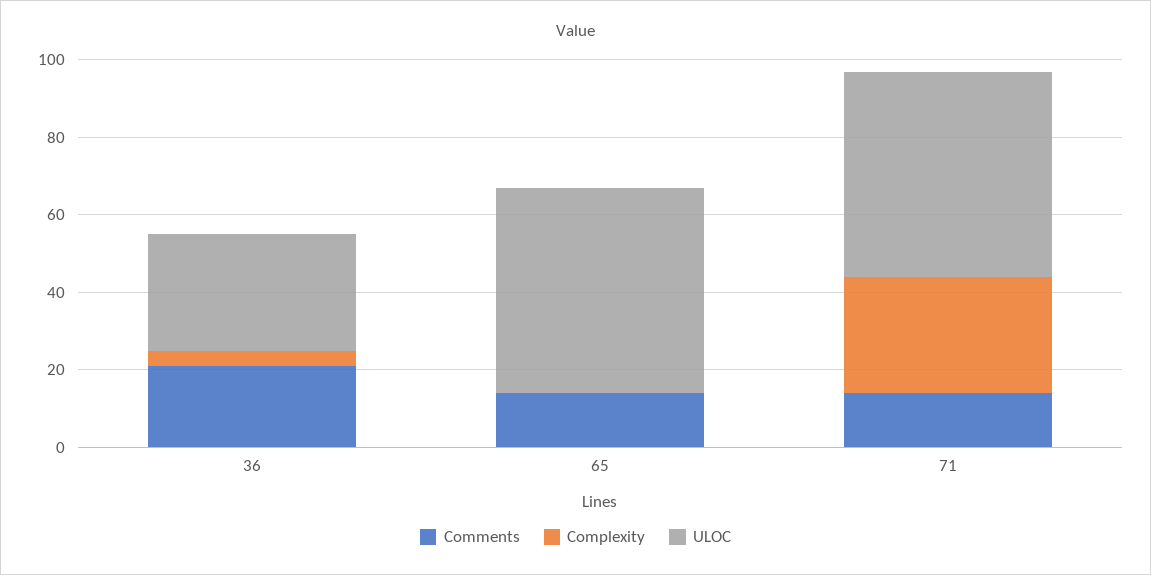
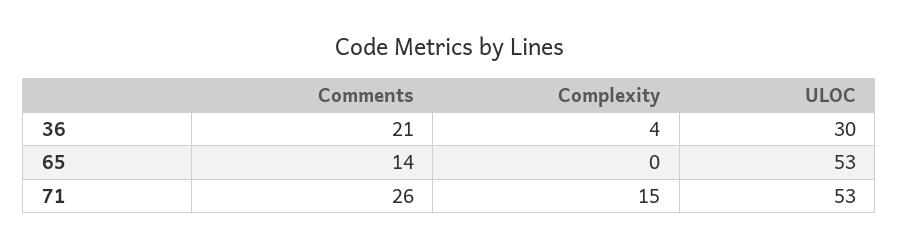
Comments, 71: 15 -> 26
Complexity, 71: 30 -> 15

